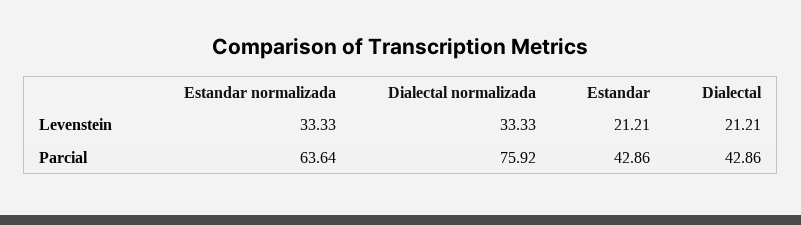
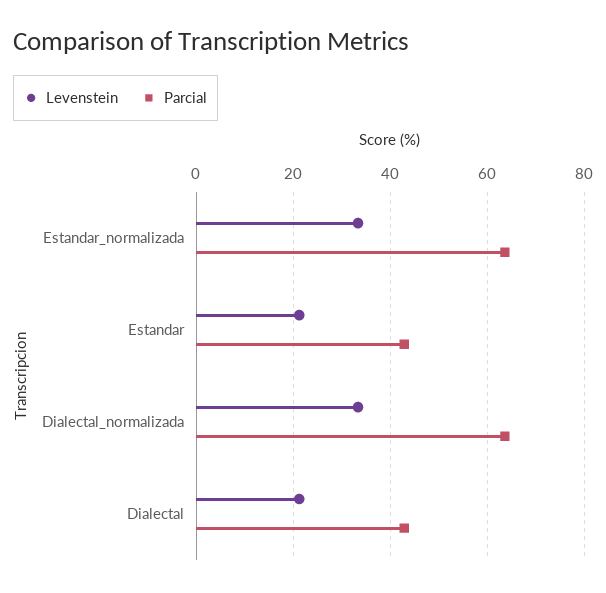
Parcial, Dialectal normalizada: 75.92 -> 64

